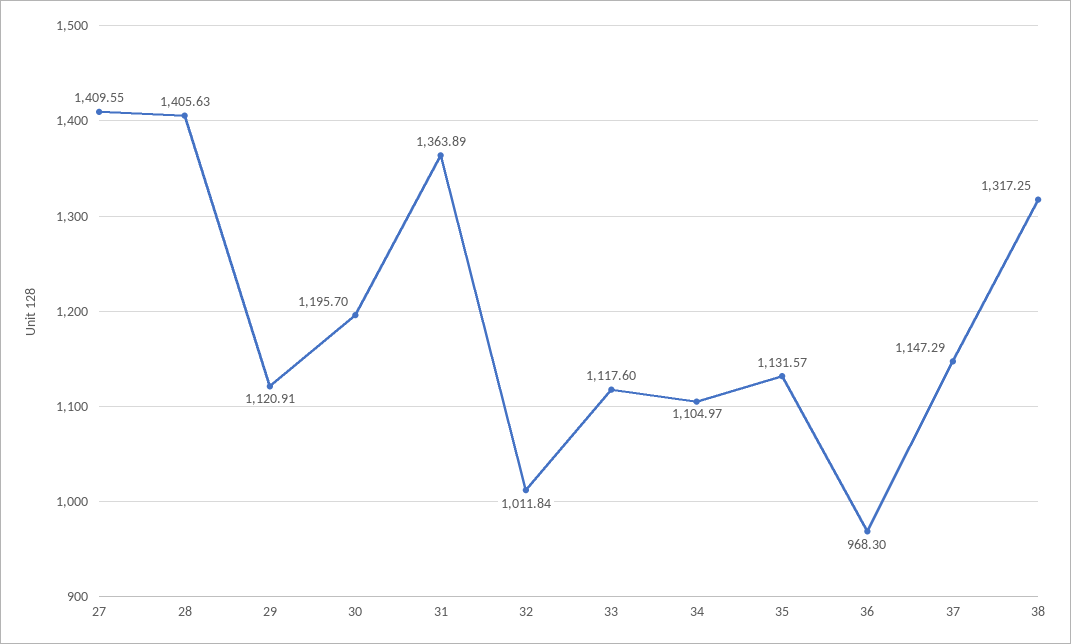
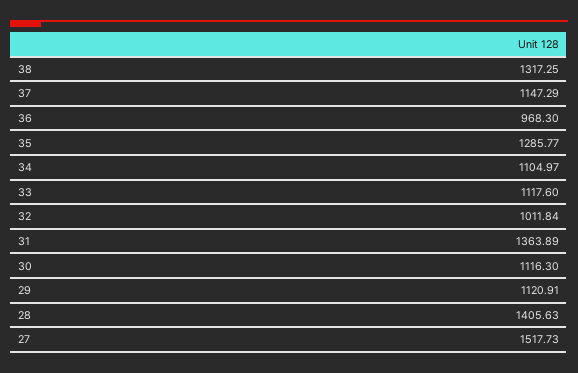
27: 1409.55 -> 1517.73
30: 1195.7 -> 1116.3
35: 1131.57 -> 1285.77

